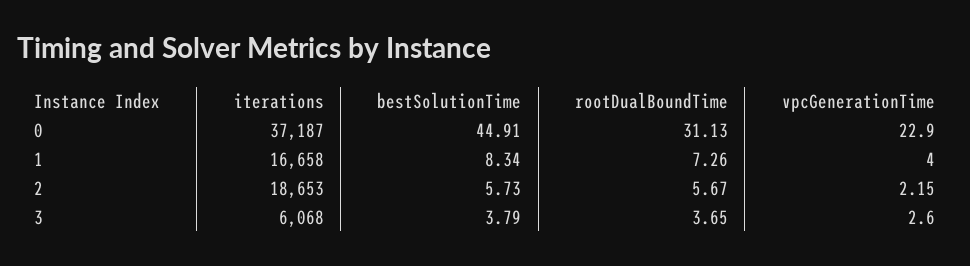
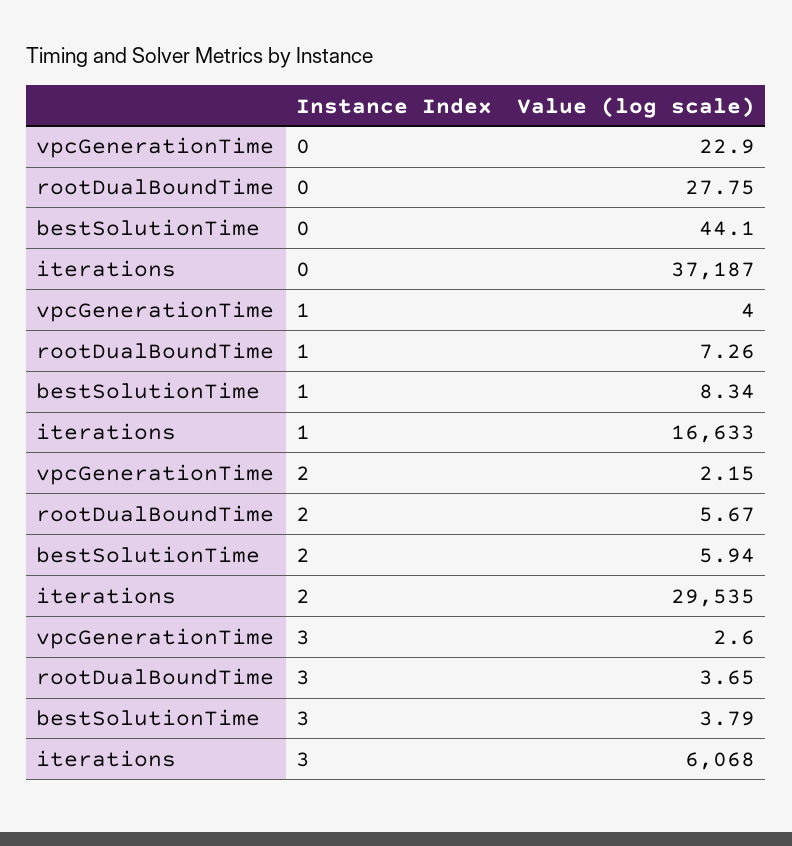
bestSolutionTime, 0: 44.91 -> 44.1
rootDualBoundTime, 0: 31.13 -> 27.75
iterations, 1: 16658 -> 16633
iterations, 2: 18653 -> 29535
bestSolutionTime, 2: 5.73 -> 5.94

